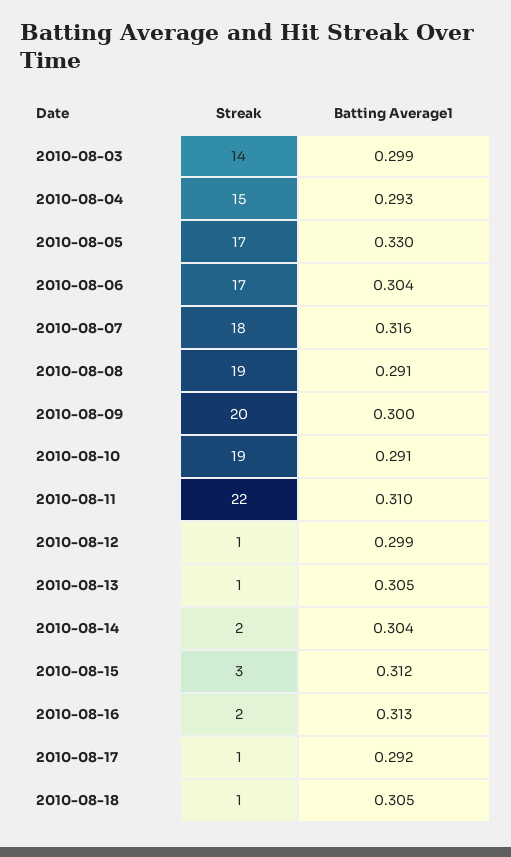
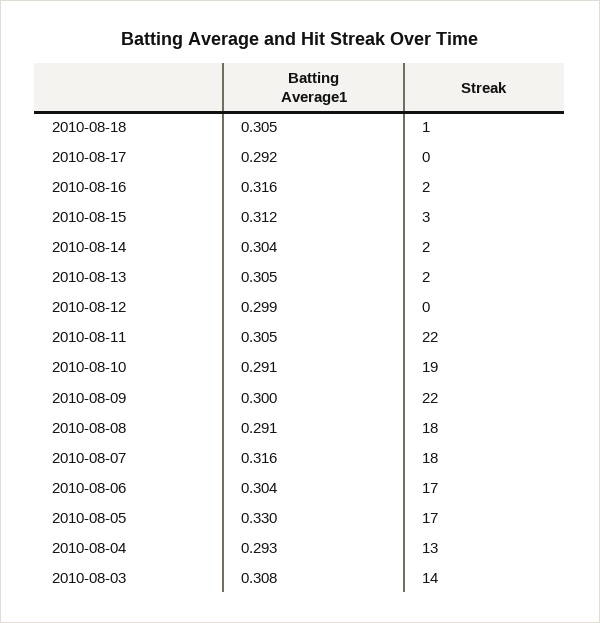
Batting Average1, 2010-08-03: 0.299 -> 0.308
Streak, 2010-08-04: 15 -> 13
Streak, 2010-08-08: 19 -> 18
Streak, 2010-08-09: 20 -> 22
Batting Average1, 2010-08-11: 0.31 -> 0.305
Streak, 2010-08-12: 1 -> 0
Streak, 2010-08-13: 1 -> 2
Batting Average1, 2010-08-16: 0.313 -> 0.316
Streak, 2010-08-17: 1 -> 0

